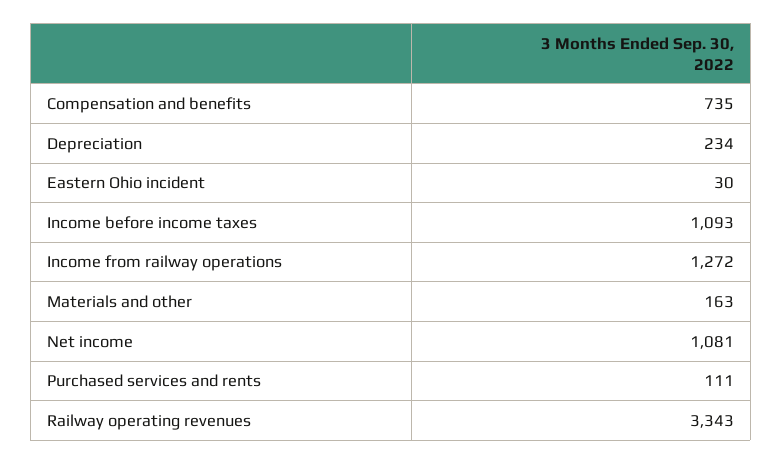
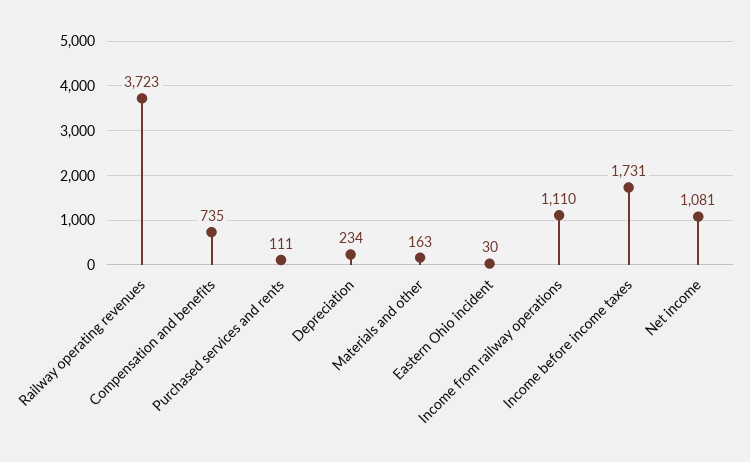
Income before income taxes: 1093 -> 1731
Income from railway operations: 1272 -> 1110
Railway operating revenues: 3343 -> 3723

